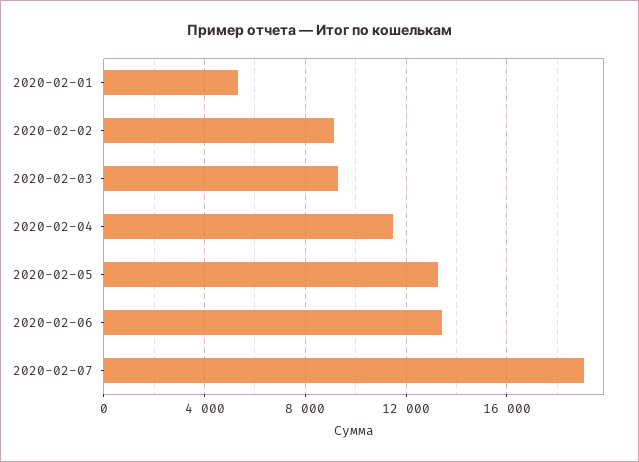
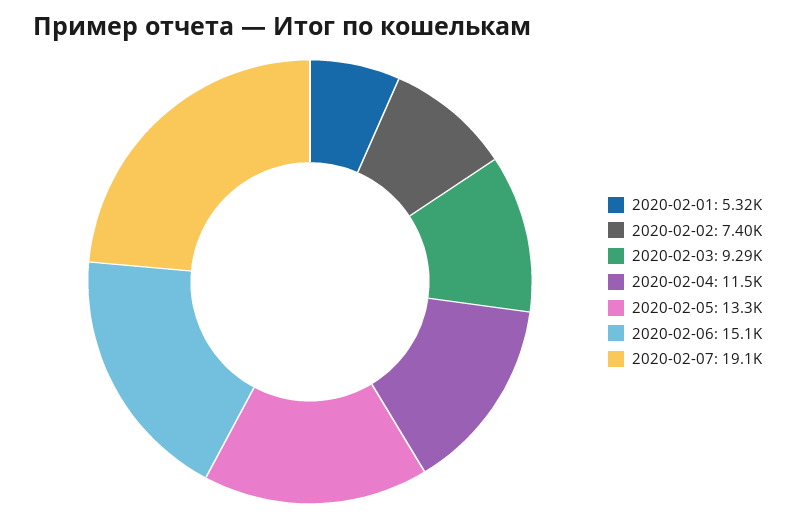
2020-02-02: 9000 -> 7400
2020-02-06: 13500 -> 15100

